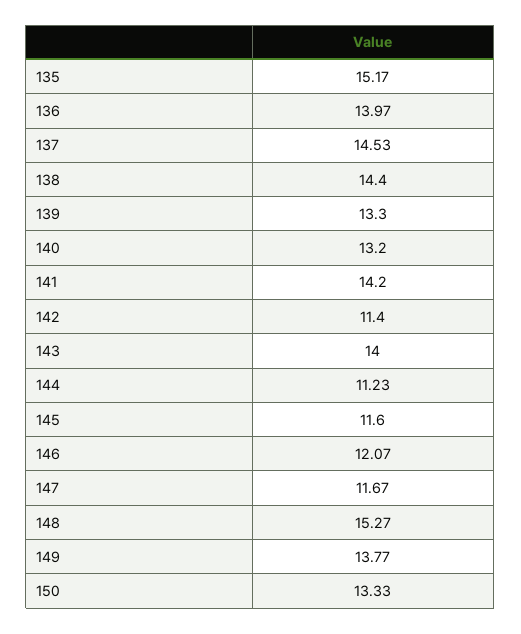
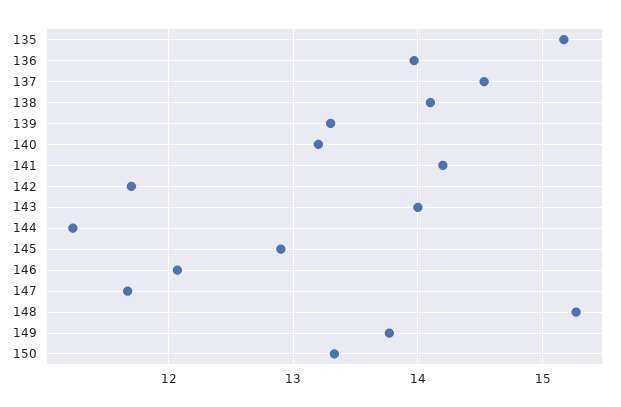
138: 14.4 -> 14.1
142: 11.4 -> 11.7
145: 11.6 -> 12.9

